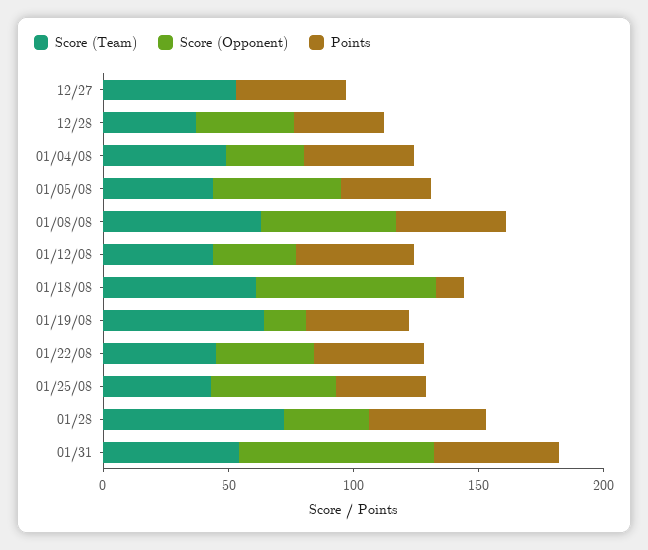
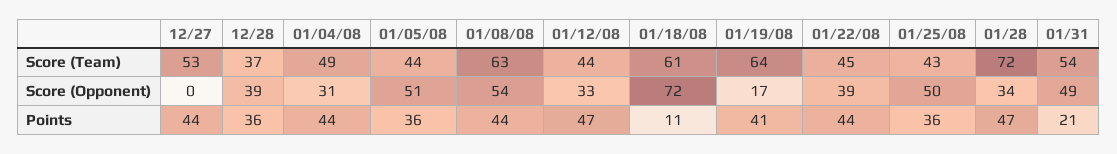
Score (Opponent), 01/31: 80 -> 49
Points, 01/31: 50 -> 21

